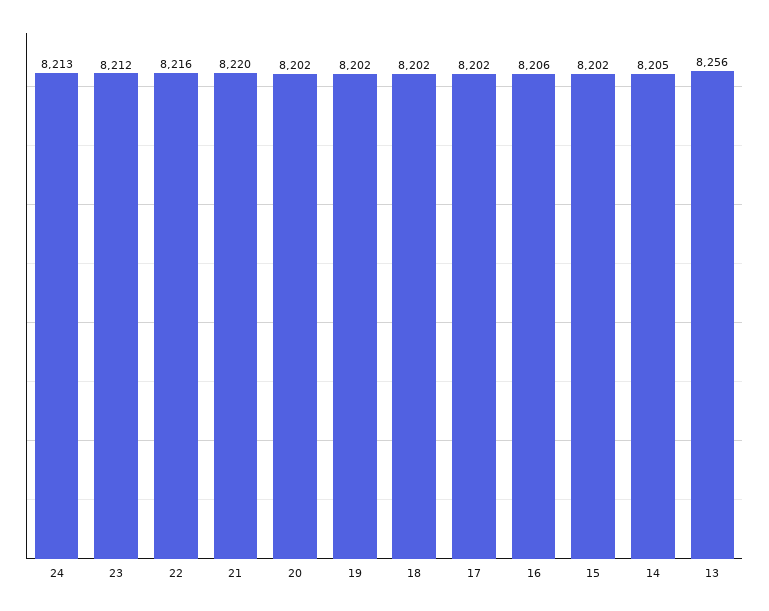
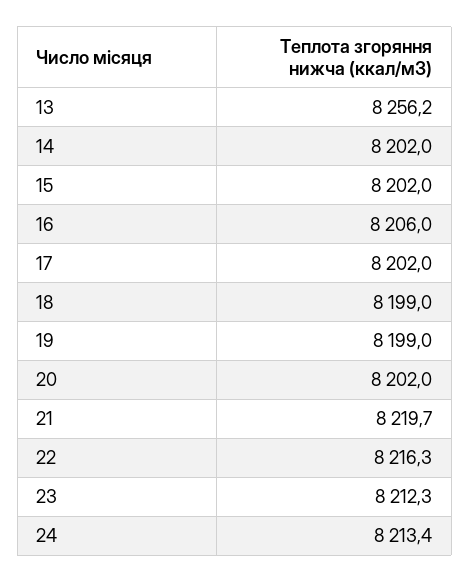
19: 8202 -> 8199
18: 8202 -> 8199
14: 8205 -> 8202

